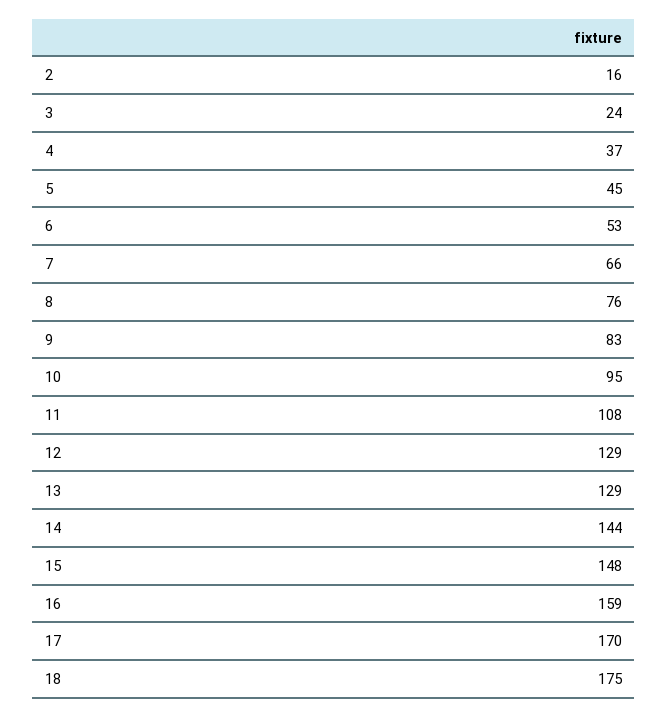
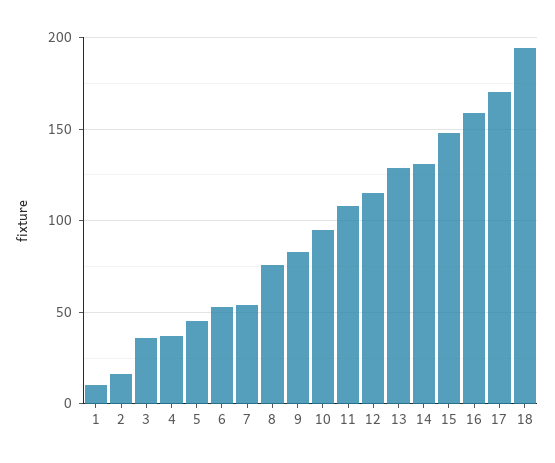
3: 24 -> 35
7: 66 -> 55
12: 129 -> 115
14: 144 -> 130
18: 175 -> 195
1: none -> 10

